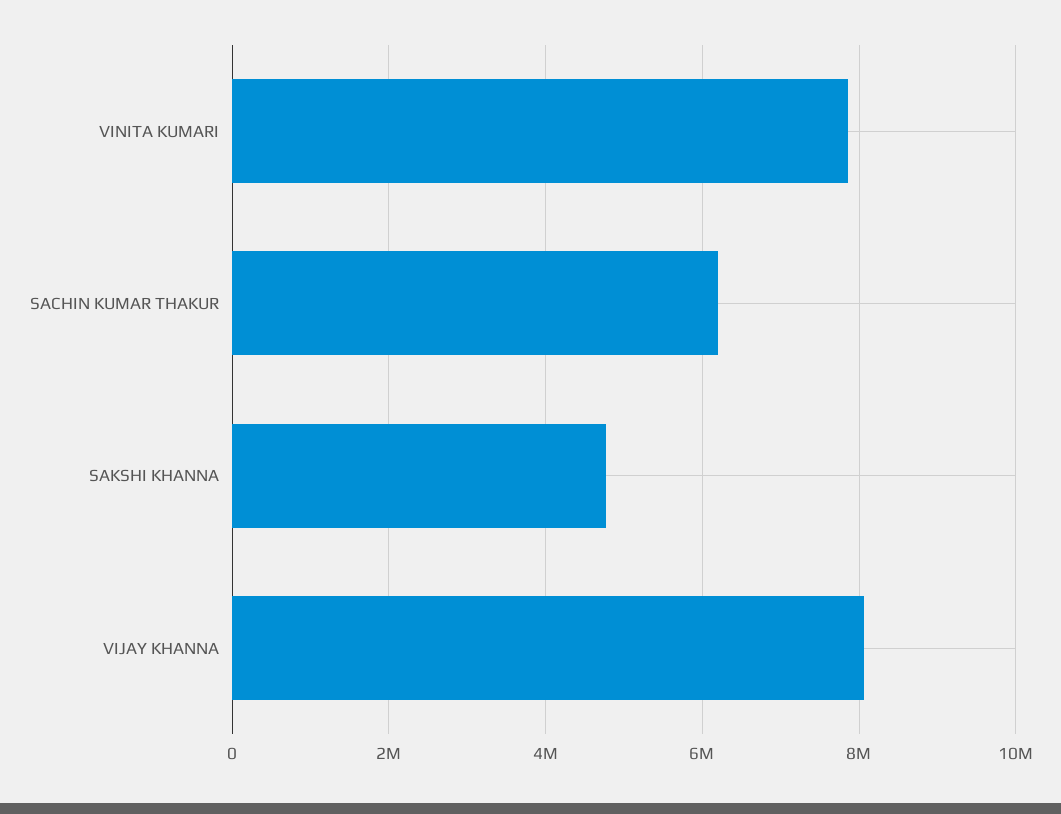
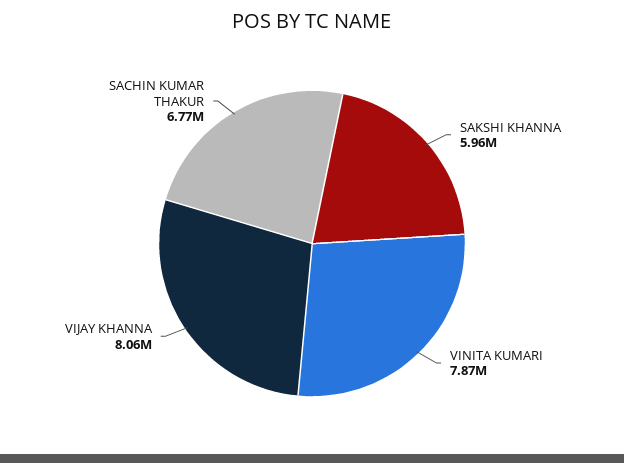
SACHIN KUMAR THAKUR: 6200000 -> 6770000
SAKSHI KHANNA: 4800000 -> 5960000

